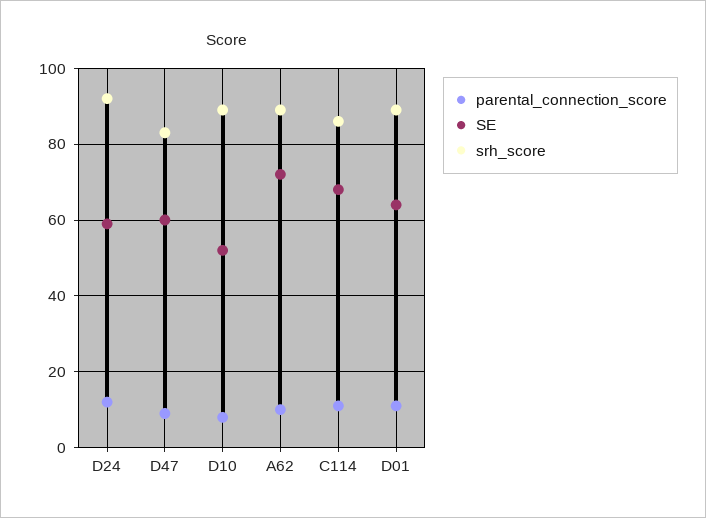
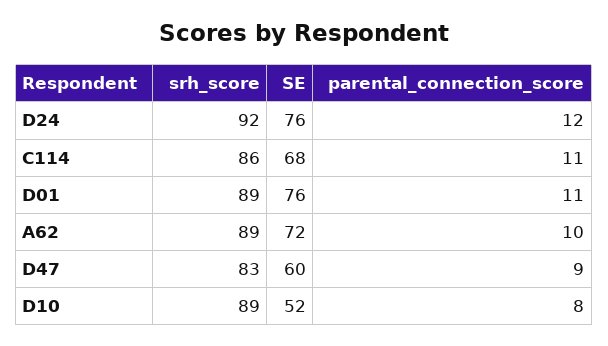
SE, D24: 60 -> 76
SE, D01: 65 -> 76

